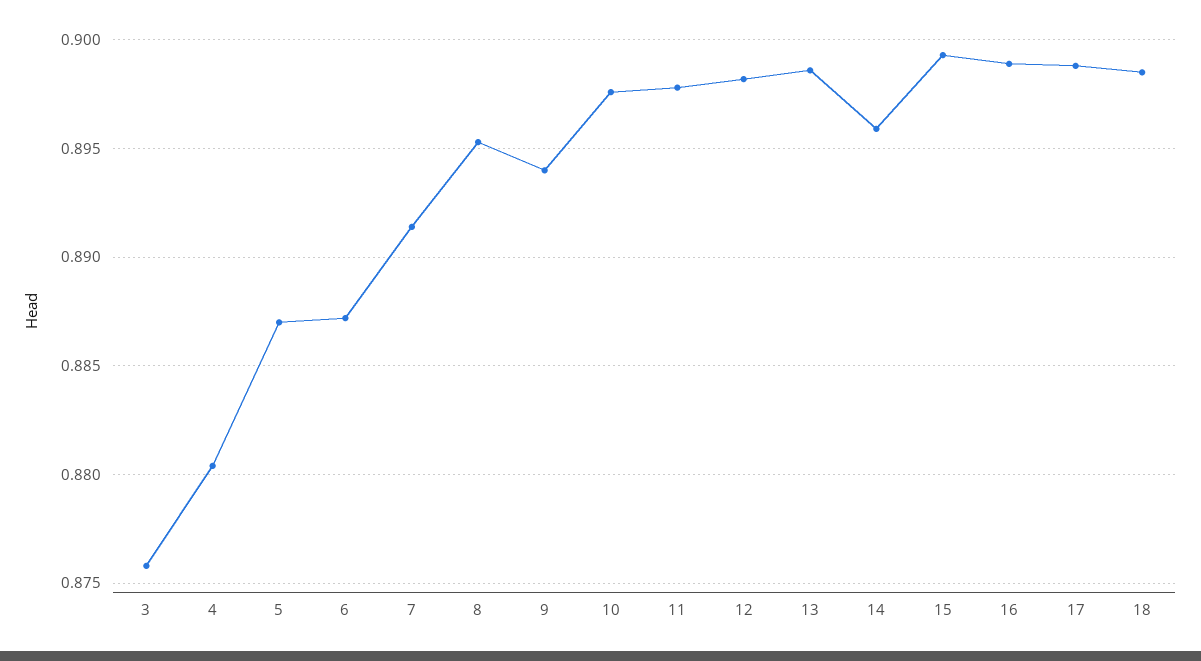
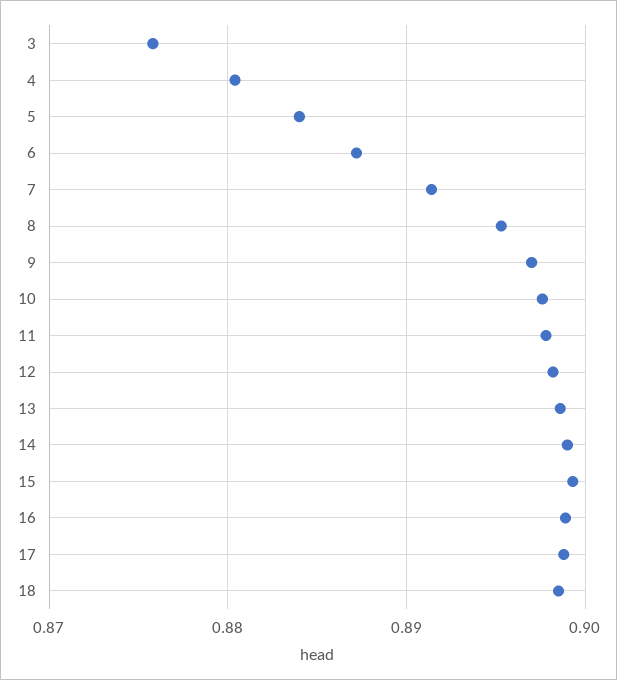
5: 0.887 -> 0.884
9: 0.894 -> 0.897
14: 0.896 -> 0.899

